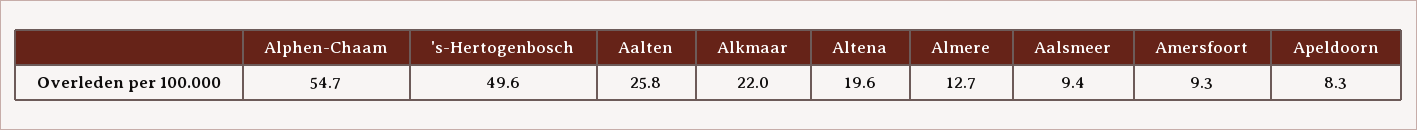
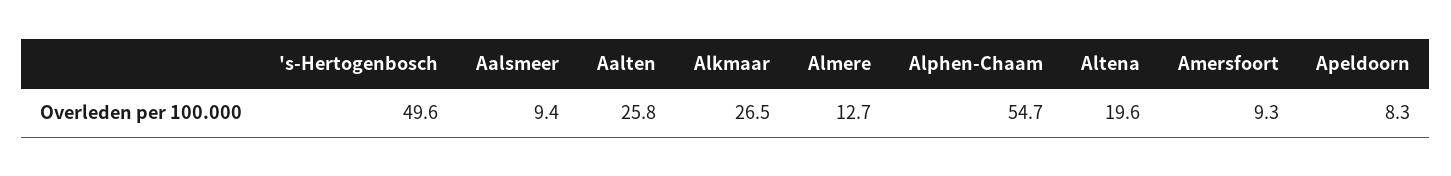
Alkmaar: 22 -> 26.5

